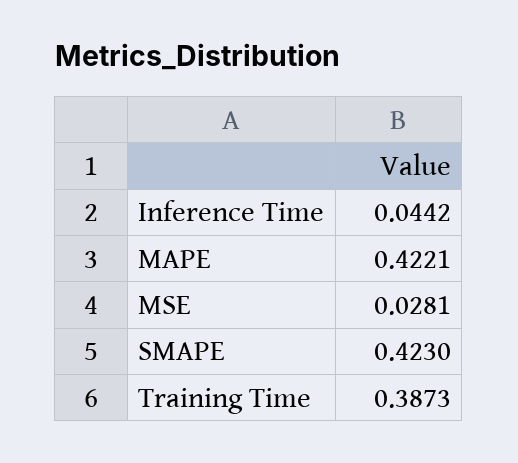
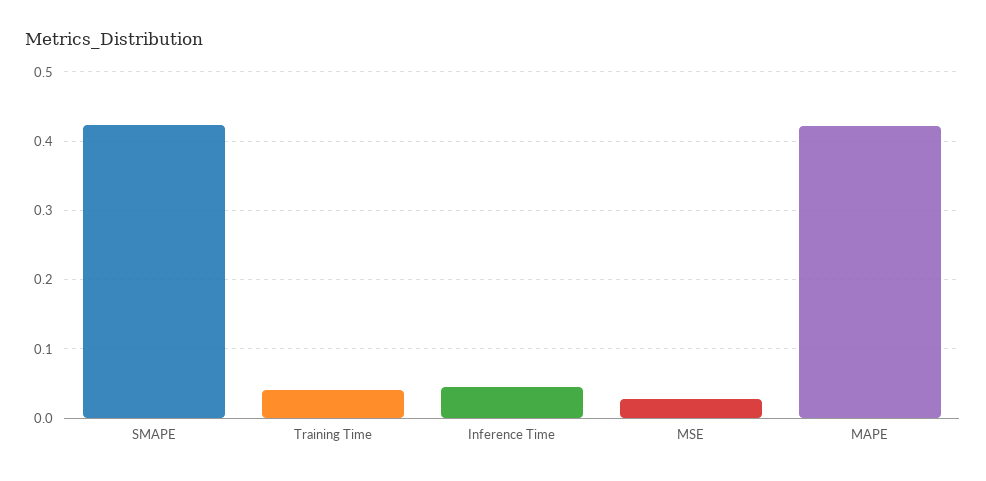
Training Time: 0.3873 -> 0.04

